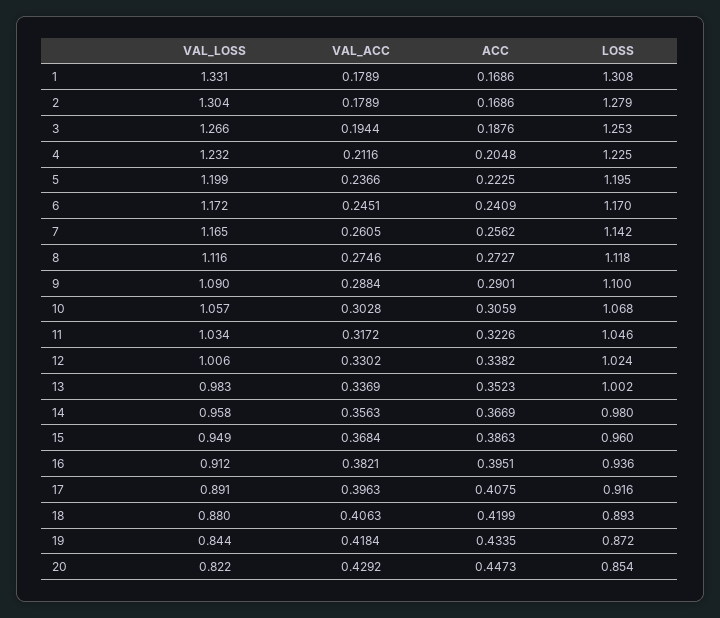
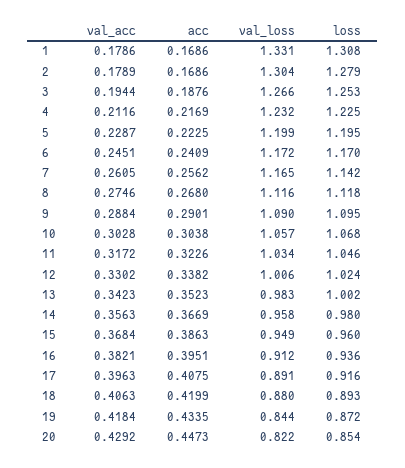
VAL_ACC, 1: 0.1789 -> 0.1786
ACC, 4: 0.2048 -> 0.2169
VAL_ACC, 5: 0.2366 -> 0.2287
ACC, 8: 0.2727 -> 0.268
LOSS, 9: 1.1 -> 1.095
ACC, 10: 0.3059 -> 0.3038
VAL_ACC, 13: 0.3369 -> 0.3423

